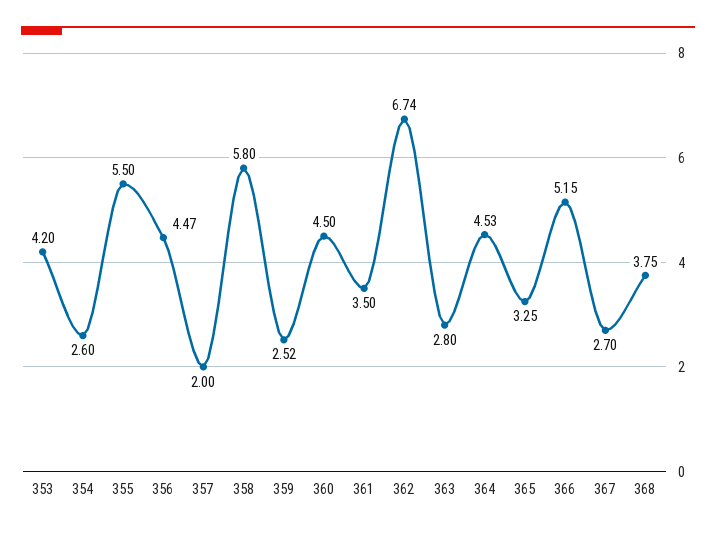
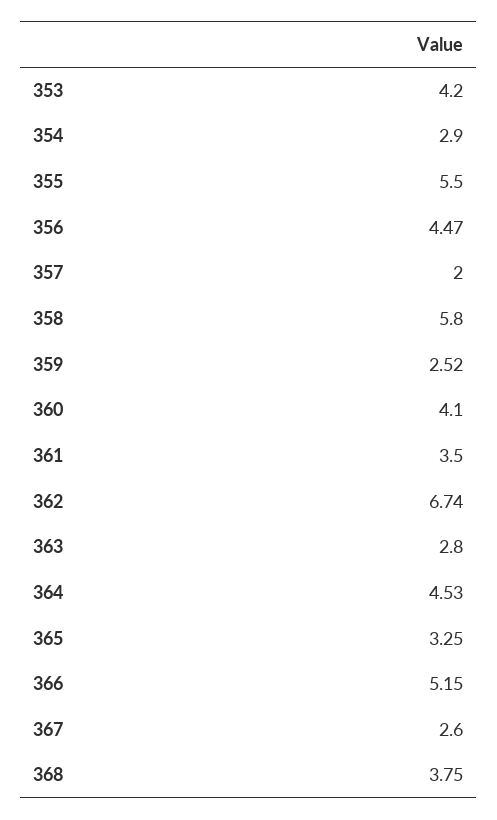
354: 2.6 -> 2.9
360: 4.5 -> 4.1
367: 2.7 -> 2.6

